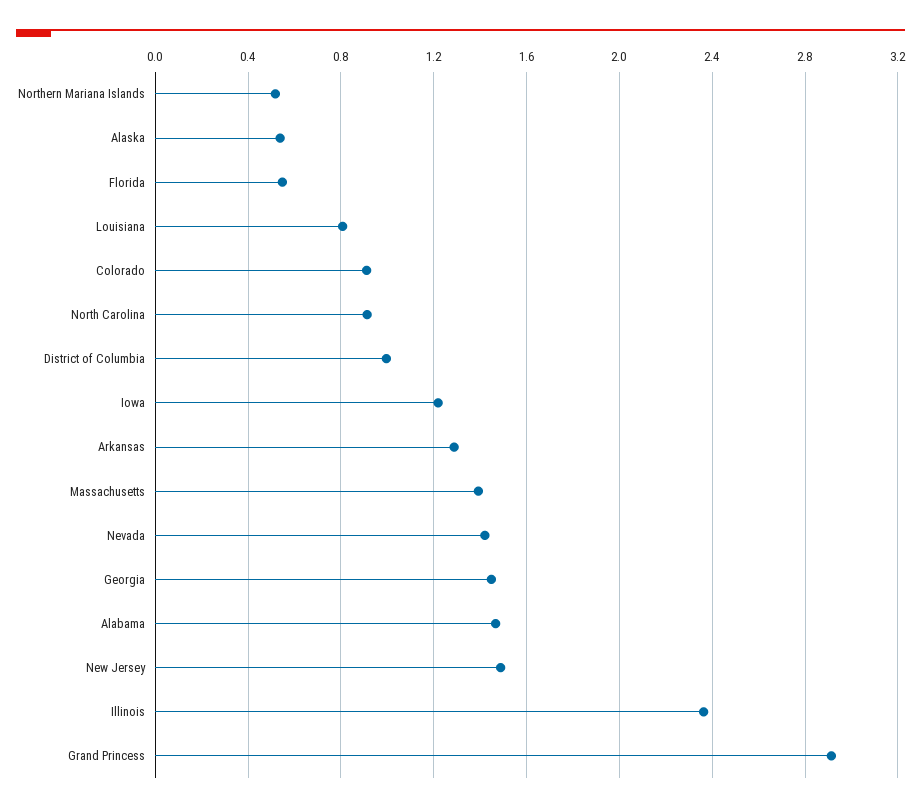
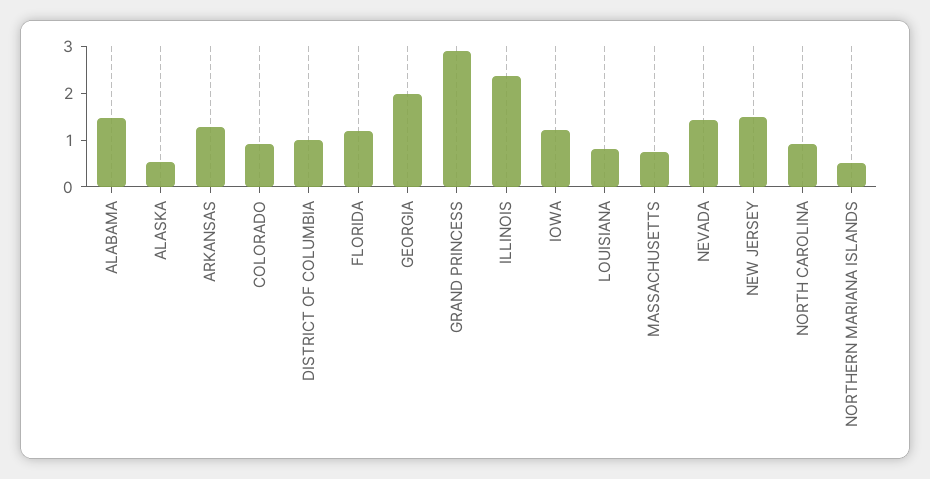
Florida: 0.55 -> 1.2
Massachusetts: 1.4 -> 0.8
Georgia: 1.45 -> 2

